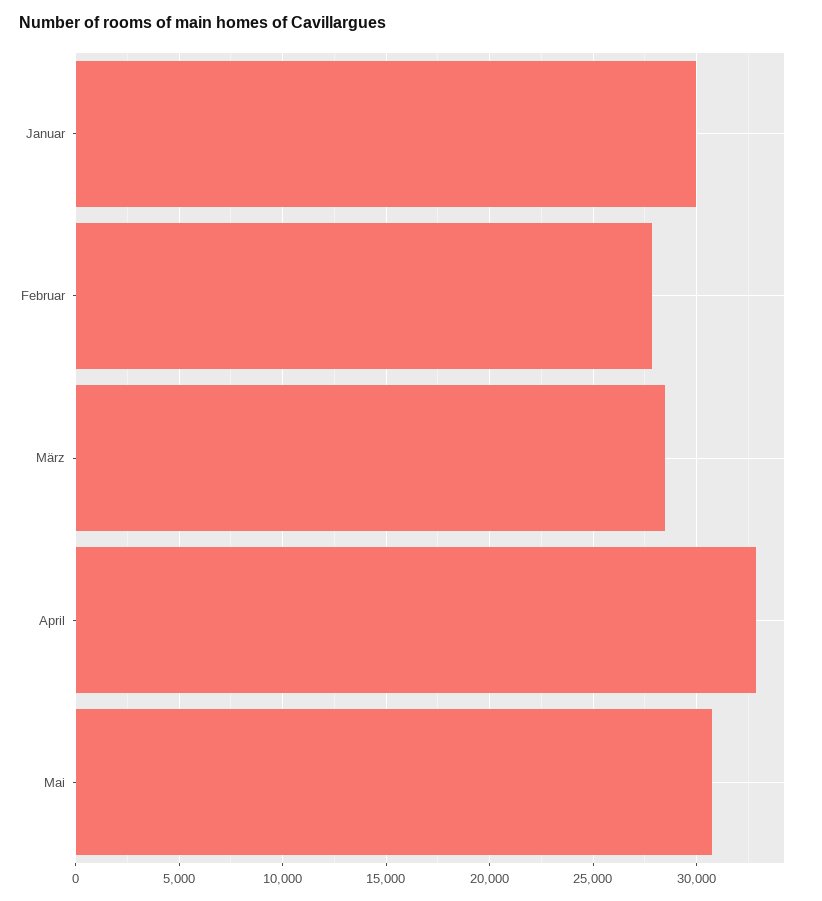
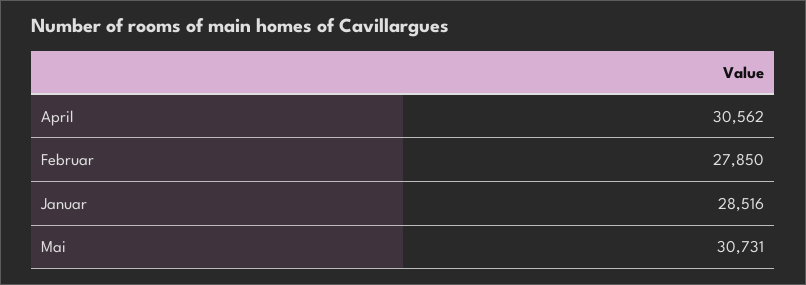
Januar: 30000 -> 28516
März: 28500 -> none
April: 33000 -> 30562

